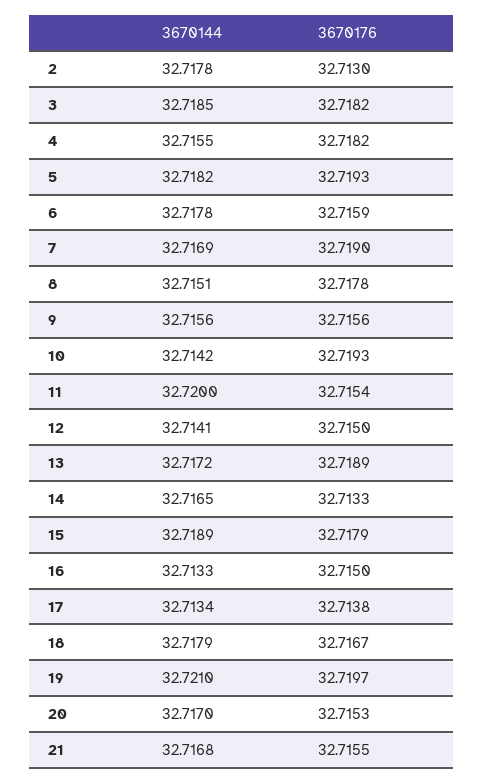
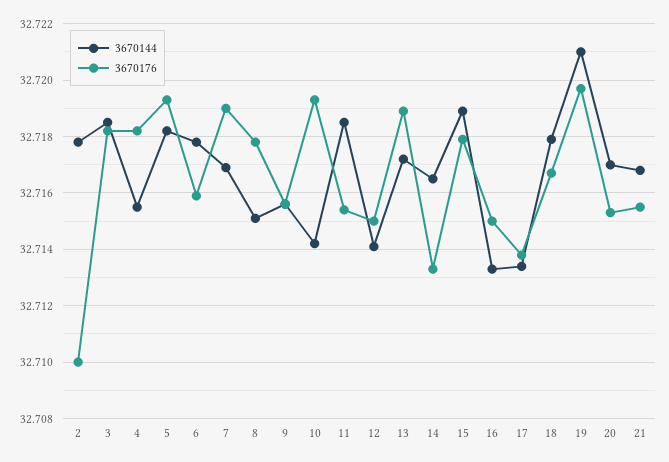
3670176, 2: 32.713 -> 32.71
3670144, 11: 32.72 -> 32.7185

